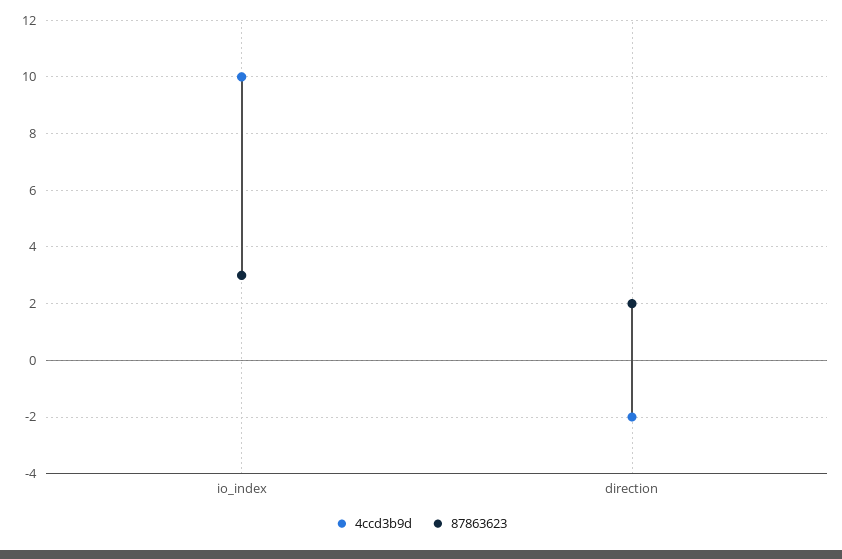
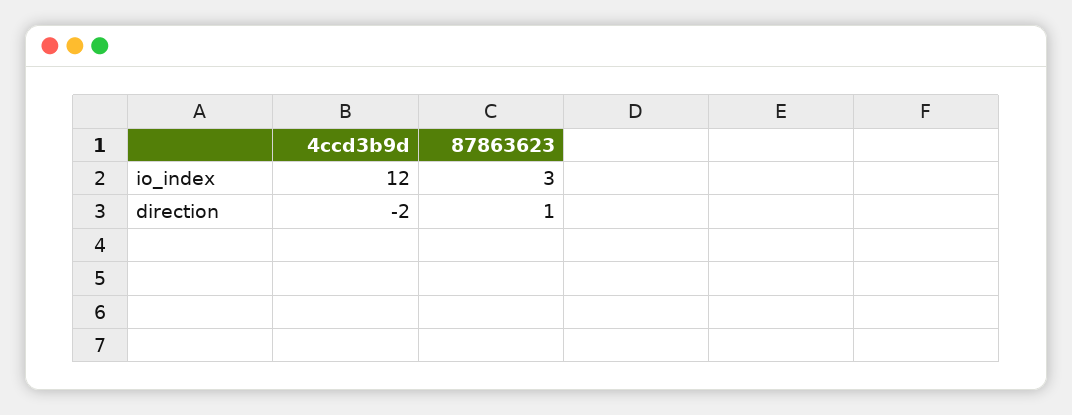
4ccd3b9d, io_index: 10 -> 12
87863623, direction: 2 -> 1

